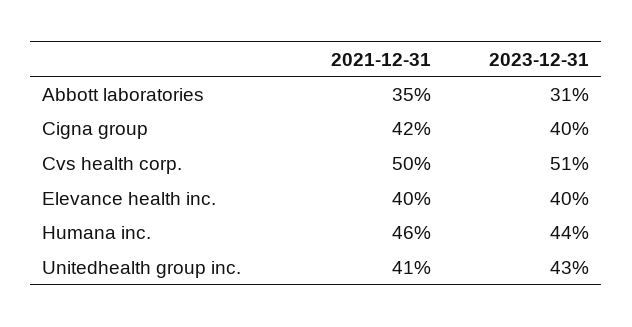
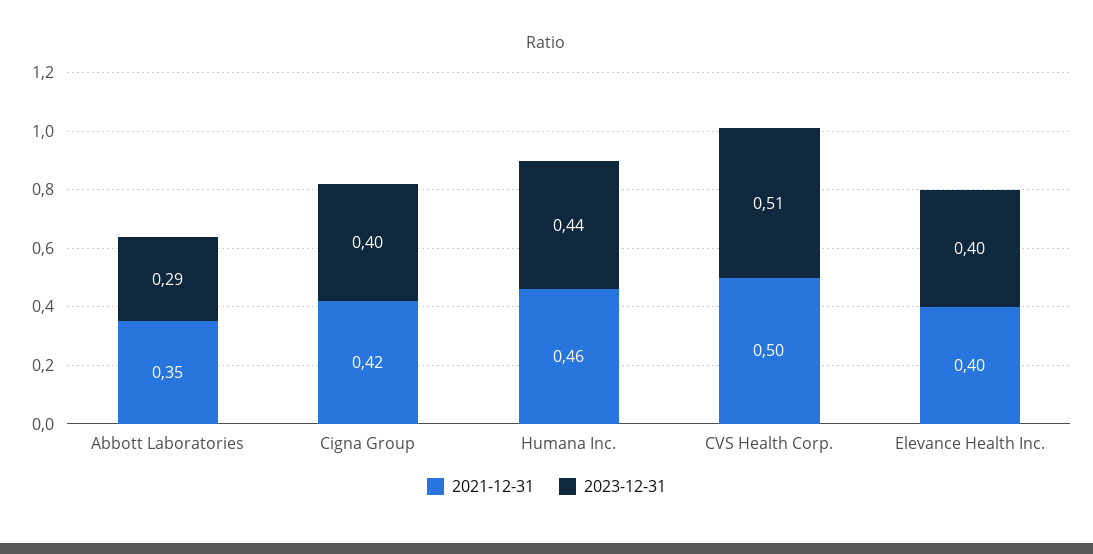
2023-12-31, Abbott laboratories: 0.31 -> 0.29
2021-12-31, Unitedhealth group inc.: 0.41 -> none
2023-12-31, Unitedhealth group inc.: 0.43 -> none

